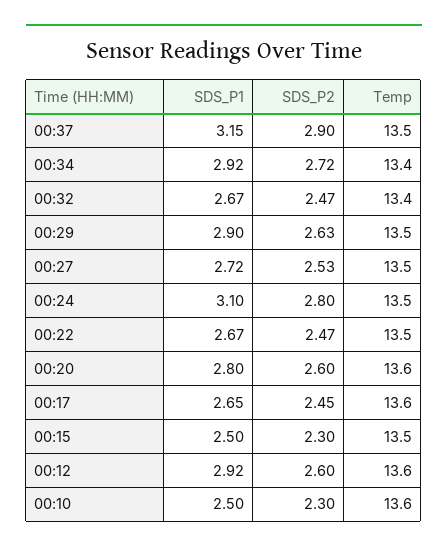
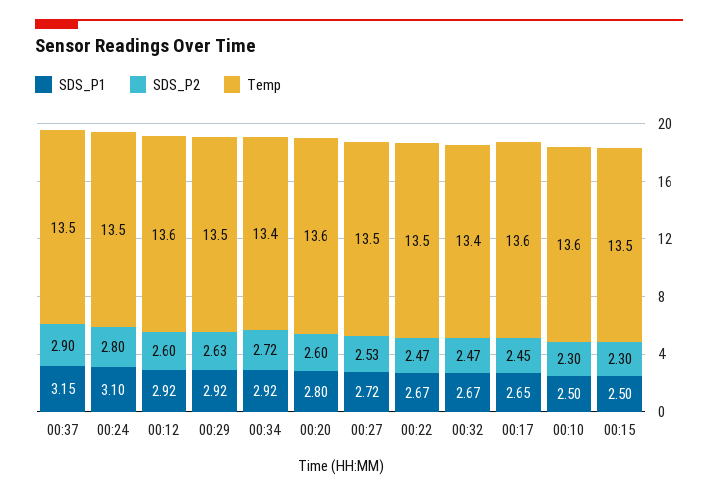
SDS_P1, 00:29: 2.9 -> 2.92

